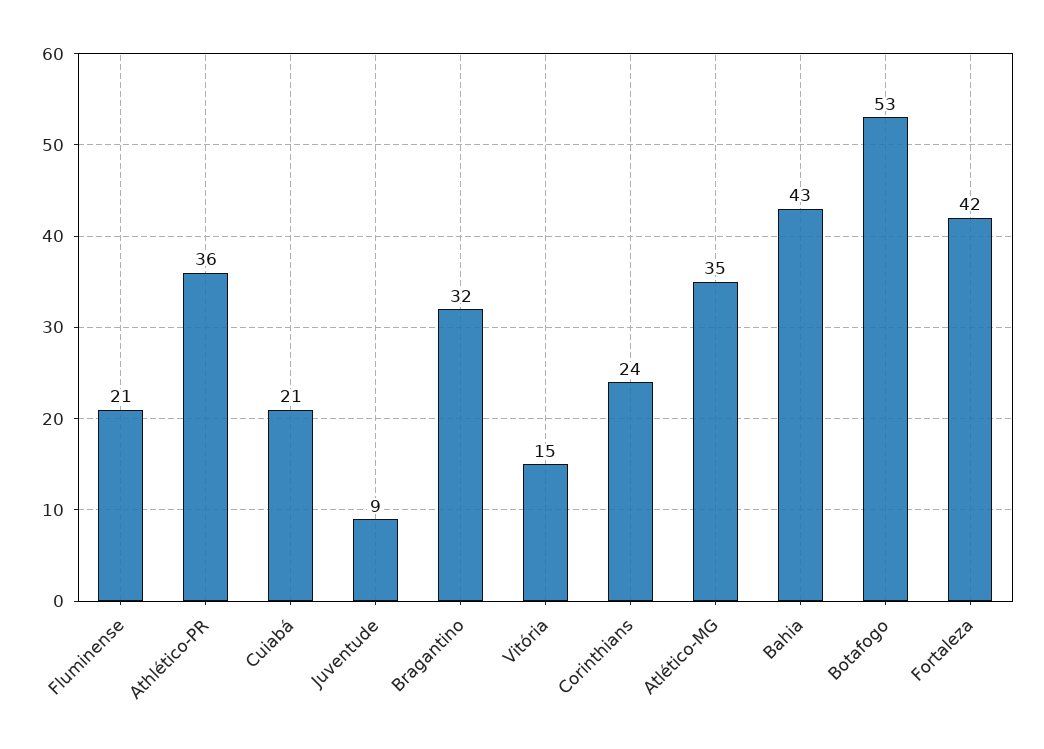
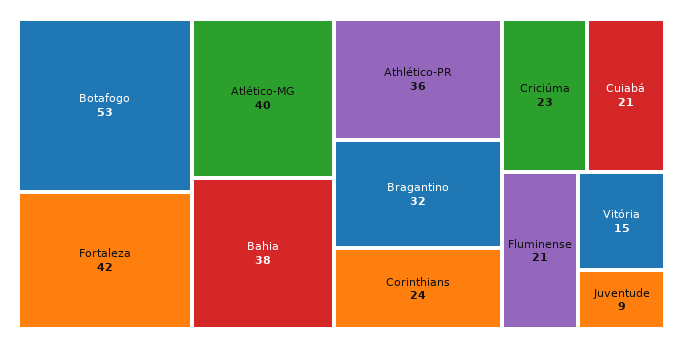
Atlético-MG: 35 -> 40
Bahia: 43 -> 38
Criciúma: none -> 23

